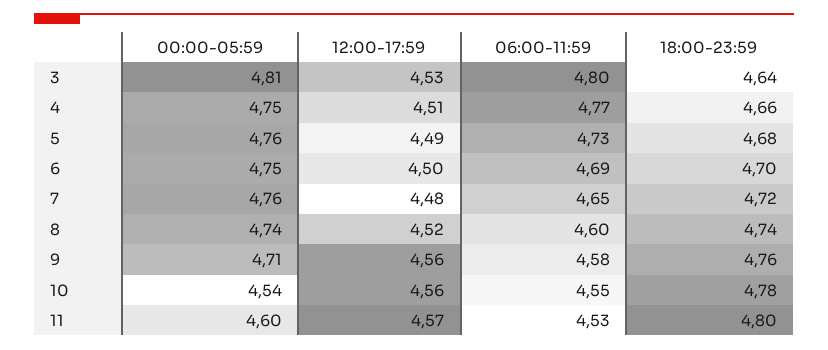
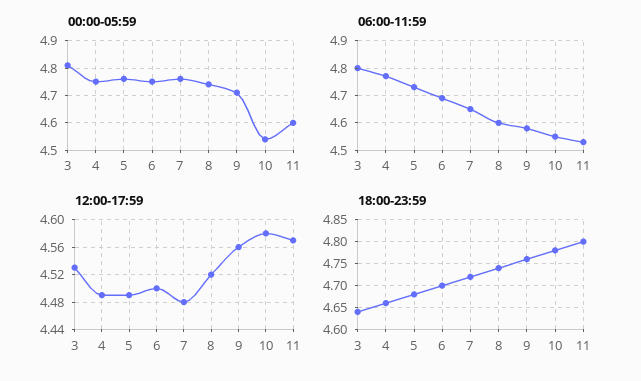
12:00-17:59, 4: 4.51 -> 4.49
12:00-17:59, 10: 4.56 -> 4.58

